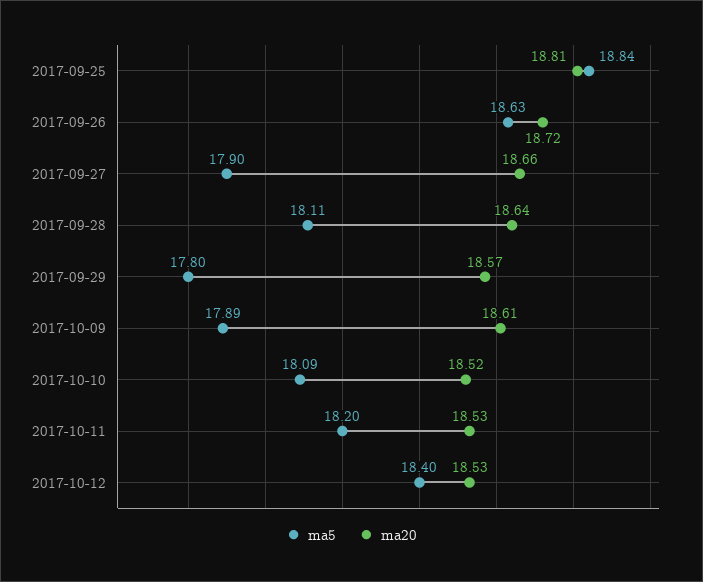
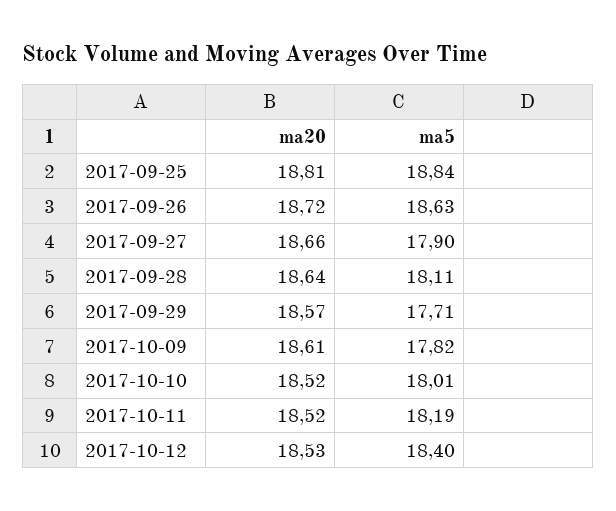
ma5, 2017-09-29: 17.8 -> 17.71
ma5, 2017-10-09: 17.89 -> 17.82
ma5, 2017-10-10: 18.09 -> 18.01
ma5, 2017-10-11: 18.2 -> 18.19
ma20, 2017-10-11: 18.53 -> 18.52

